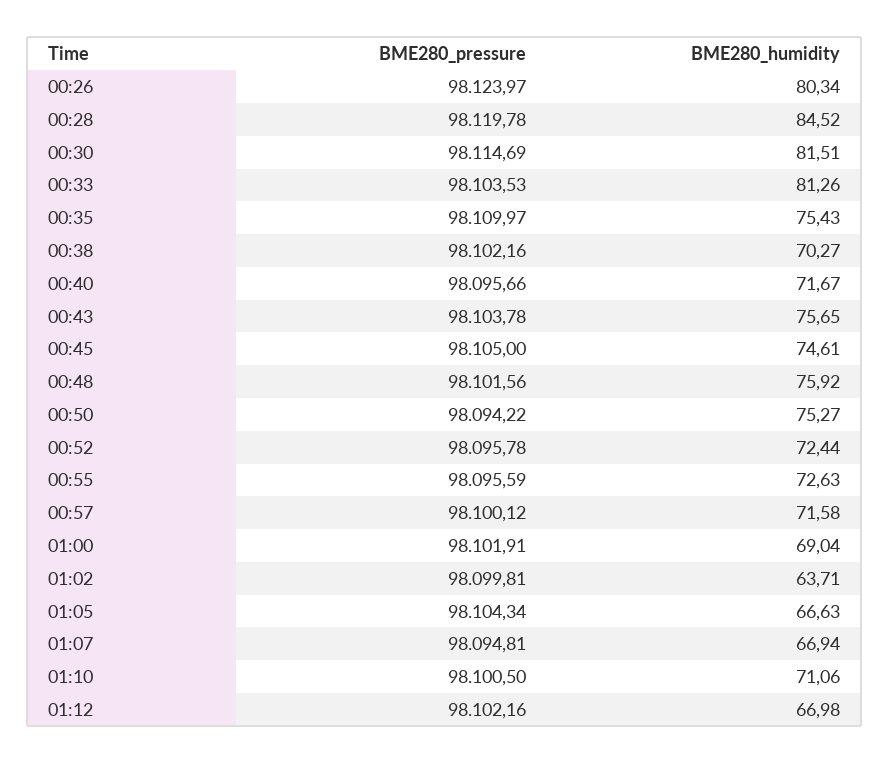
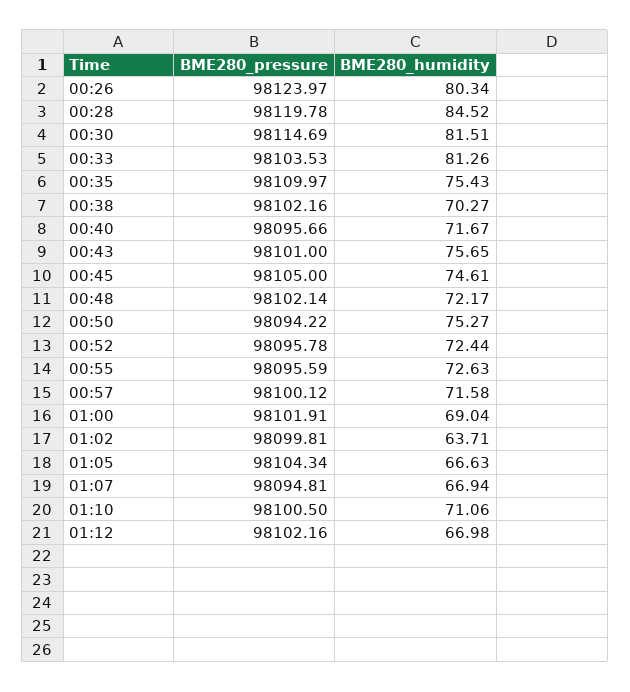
BME280_pressure, 00:43: 98103.78 -> 98101
BME280_pressure, 00:48: 98101.56 -> 98102.14
BME280_humidity, 00:48: 75.92 -> 72.17

